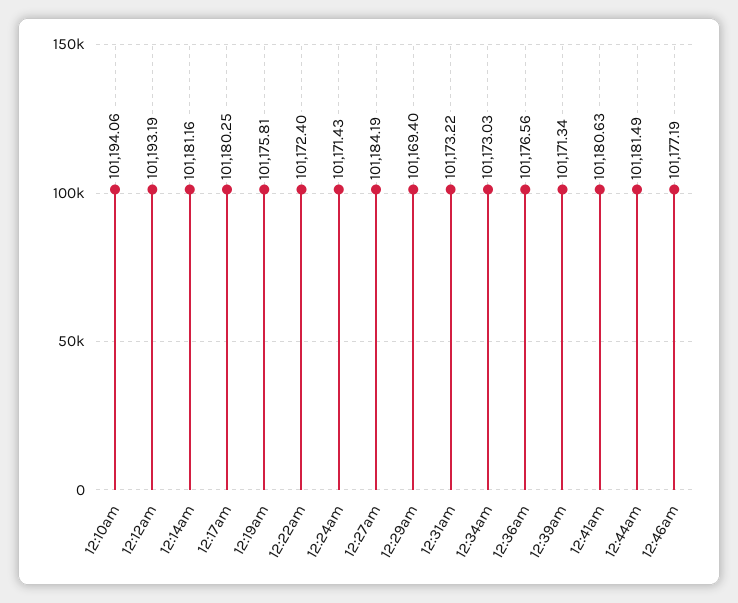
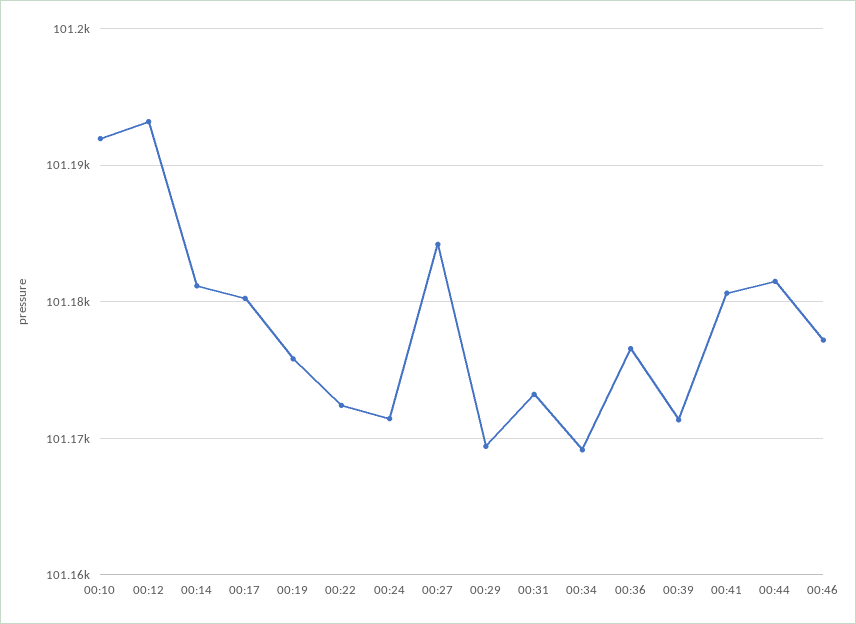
12:10am: 101194.06 -> 101192
12:34am: 101173.03 -> 101169

